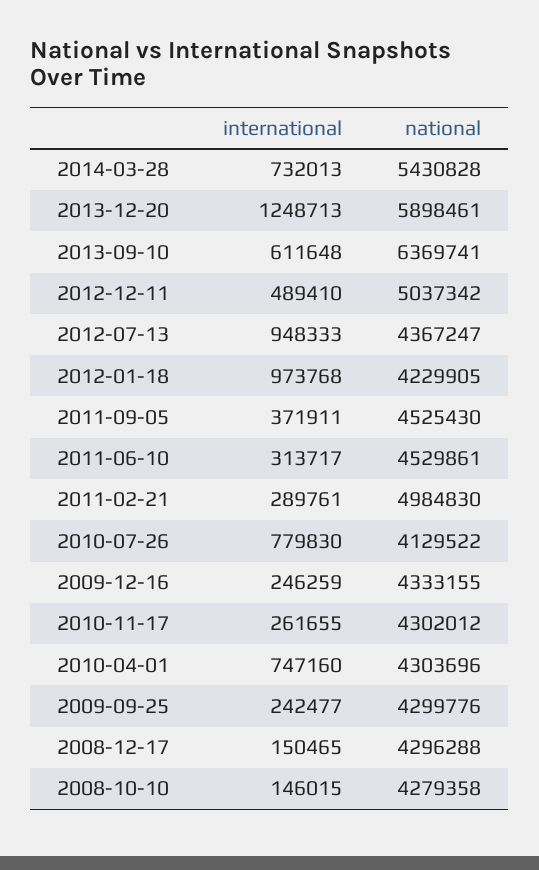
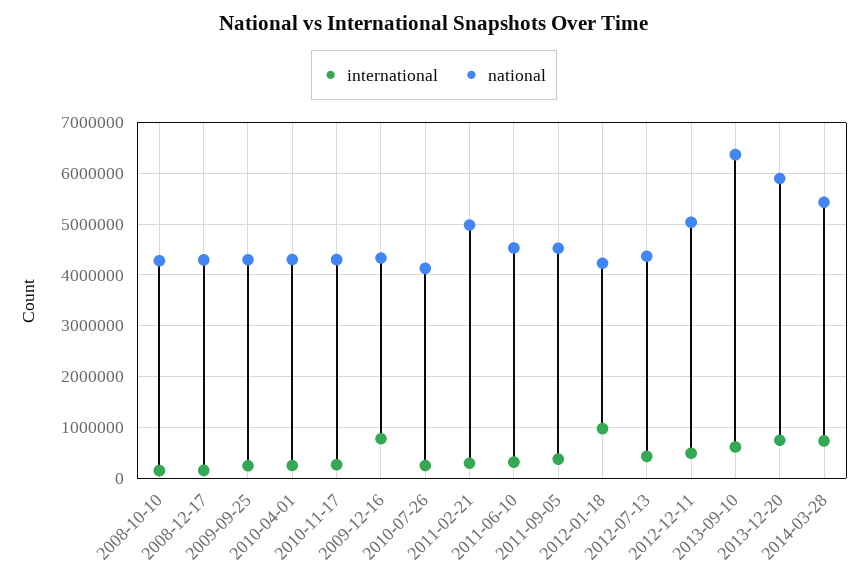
international, 2013-12-20: 1248713 -> 800000
international, 2012-07-13: 948333 -> 400000
international, 2010-07-26: 779830 -> 200000
international, 2009-12-16: 246259 -> 800000
international, 2010-04-01: 747160 -> 200000

